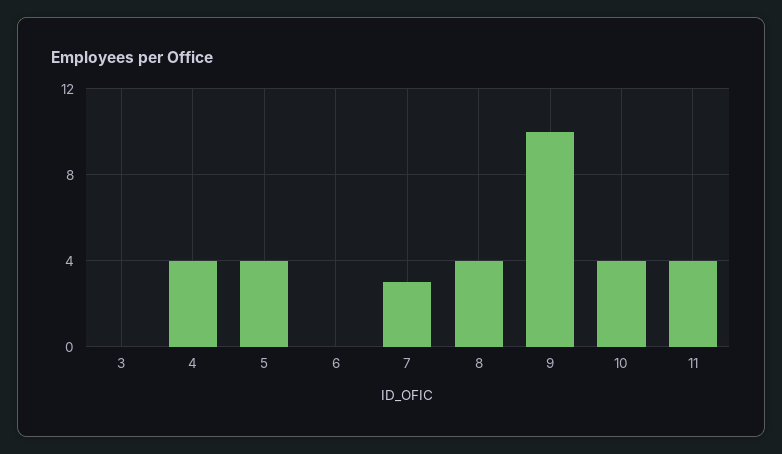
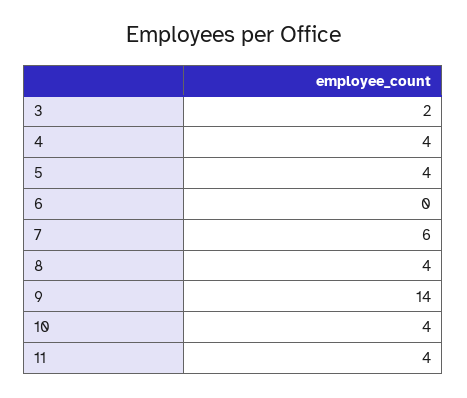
3: 0 -> 2
7: 3 -> 6
9: 10 -> 14

